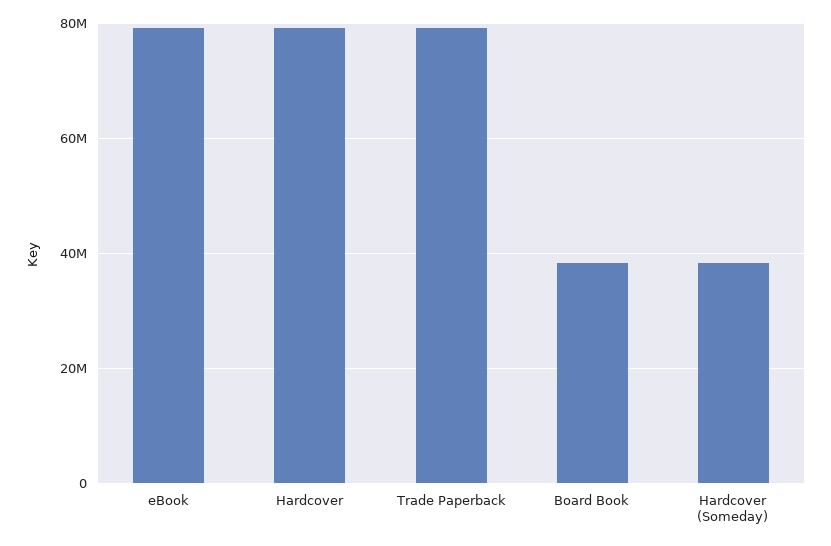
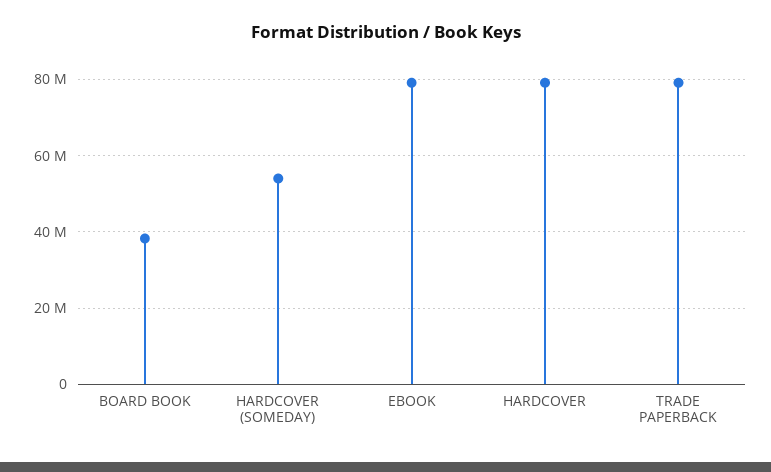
Hardcover (Someday): 38000000 -> 54000000

